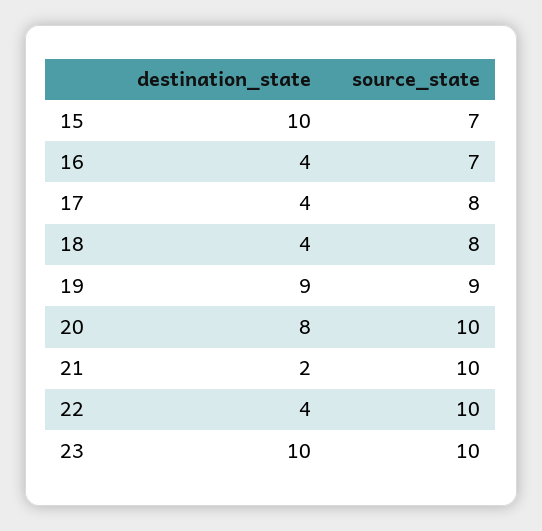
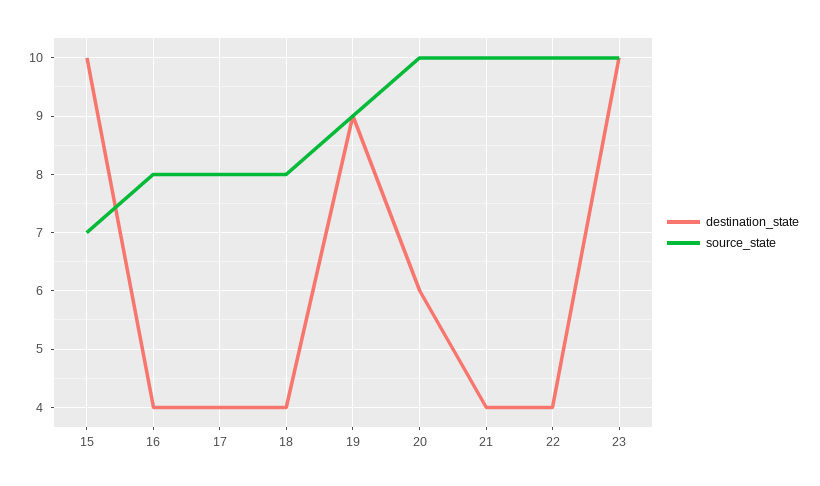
source_state, 16: 7 -> 8
destination_state, 20: 8 -> 6
destination_state, 21: 2 -> 4

